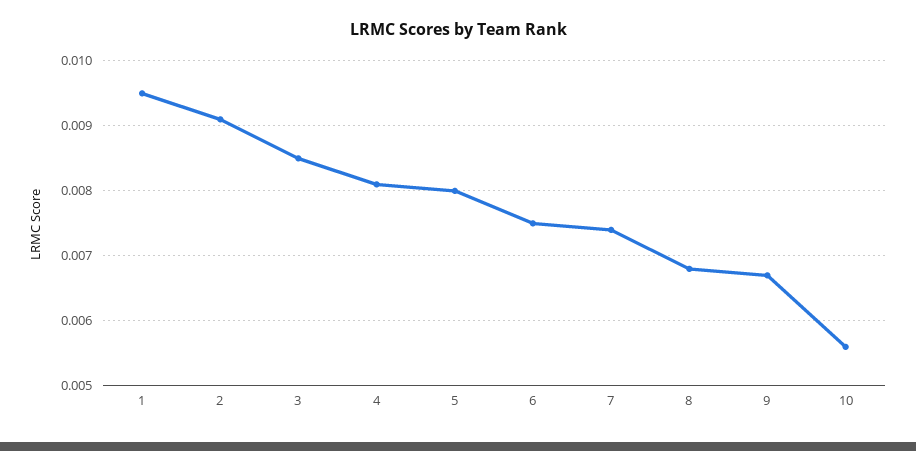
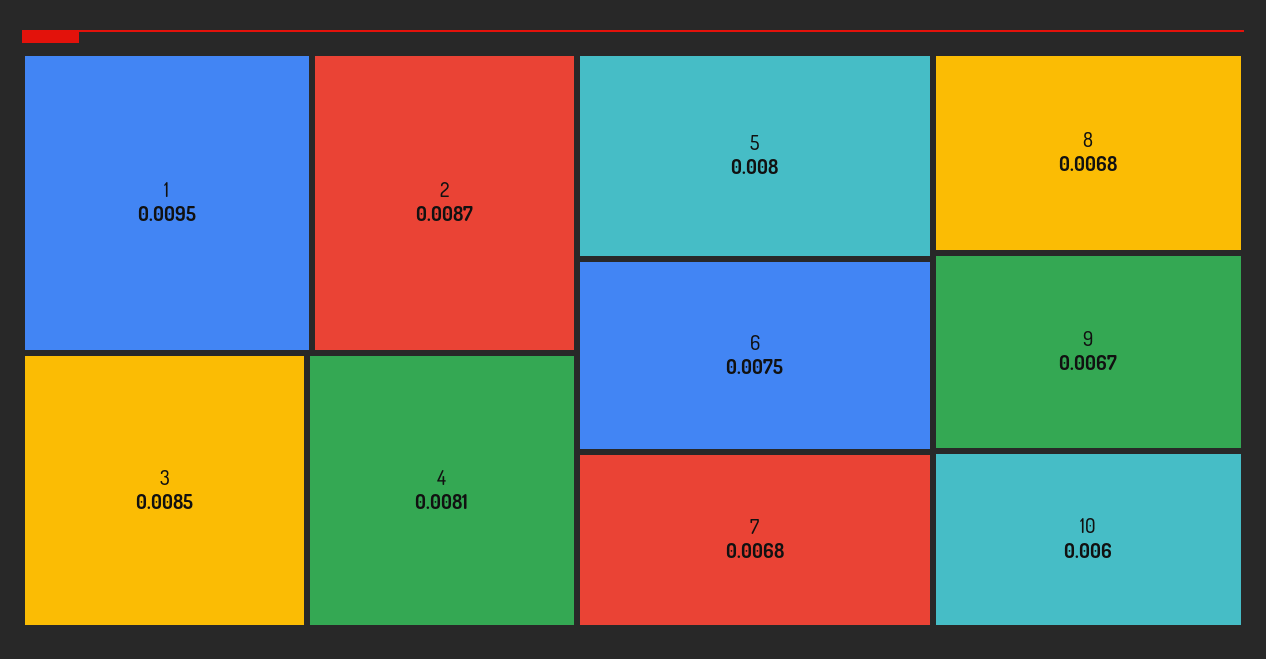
2: 0.0091 -> 0.0087
7: 0.0074 -> 0.0068
10: 0.0056 -> 0.006

